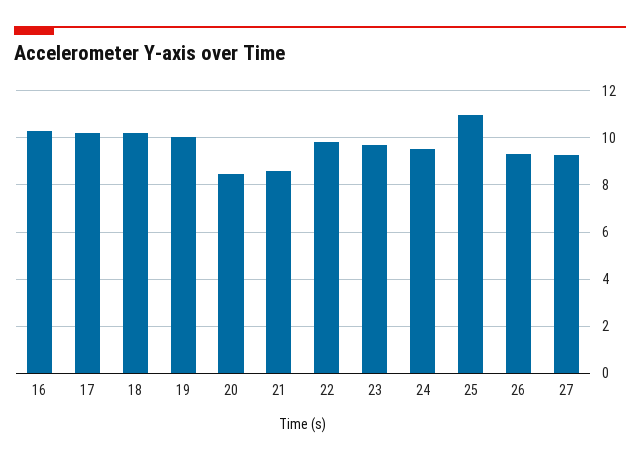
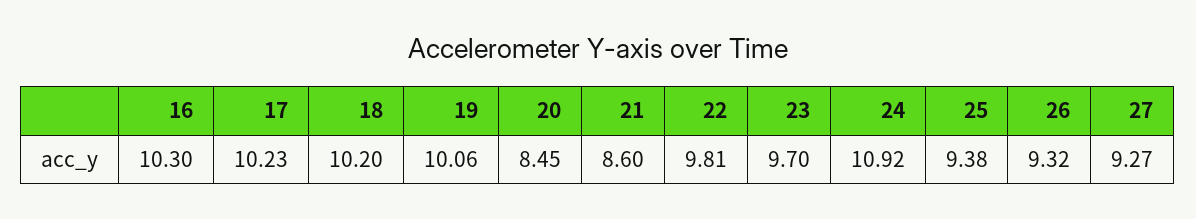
24: 9.5 -> 10.92
25: 11 -> 9.38

